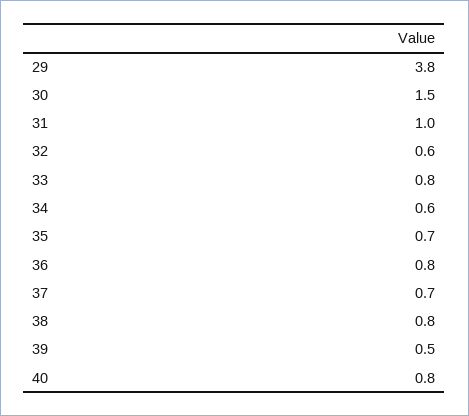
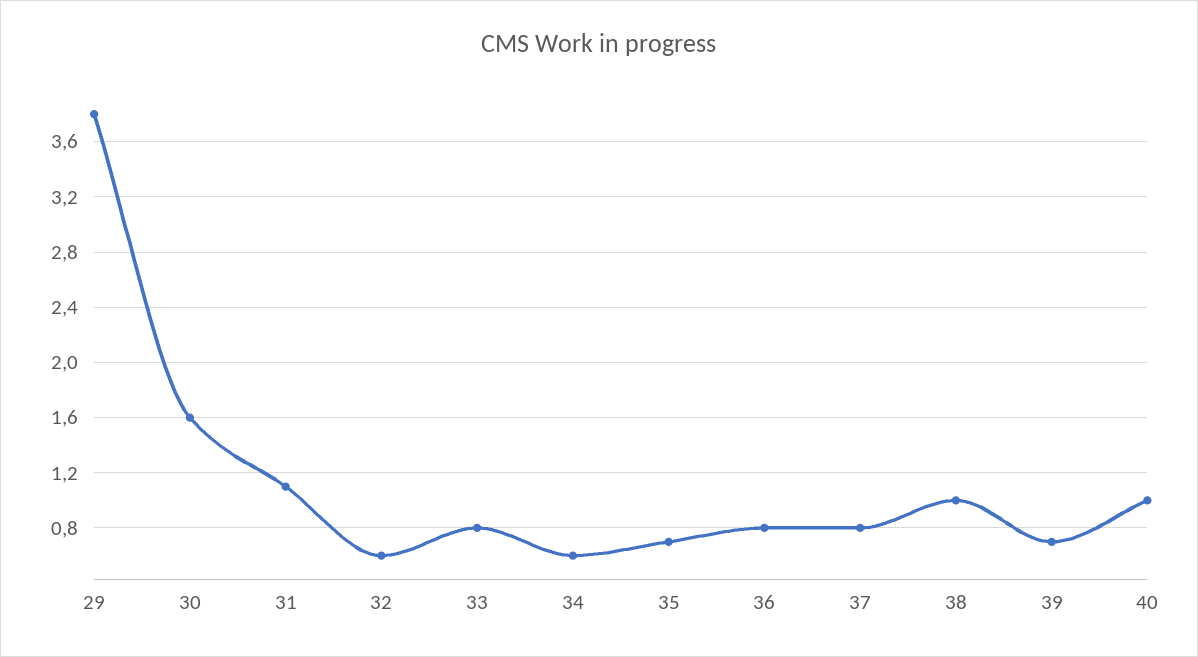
30: 1.5 -> 1.6
31: 1 -> 1.1
37: 0.7 -> 0.8
38: 0.8 -> 1
39: 0.5 -> 0.7
40: 0.8 -> 1

